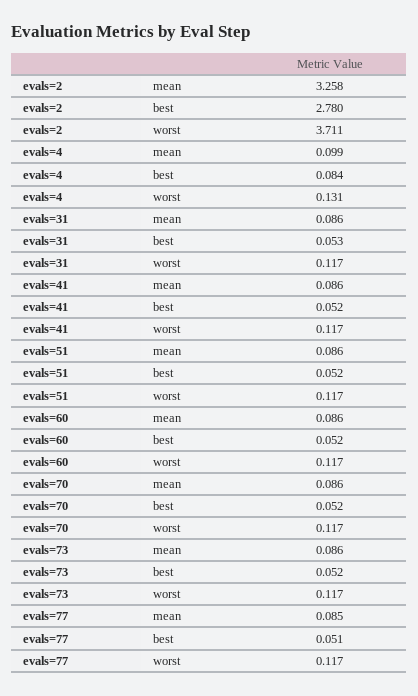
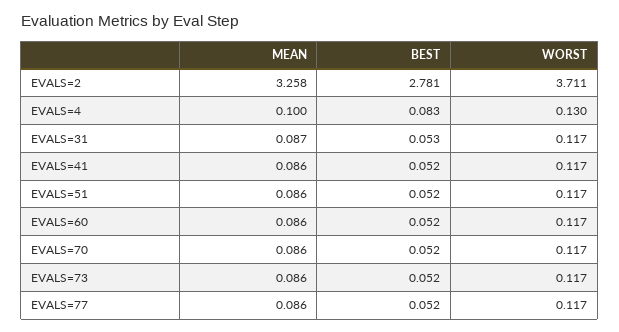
evals=2, best: 2.78 -> 2.781
evals=4, mean: 0.099 -> 0.1
evals=4, best: 0.084 -> 0.083
evals=4, worst: 0.131 -> 0.13
evals=31, mean: 0.086 -> 0.087
evals=77, mean: 0.085 -> 0.086
evals=77, best: 0.051 -> 0.052

